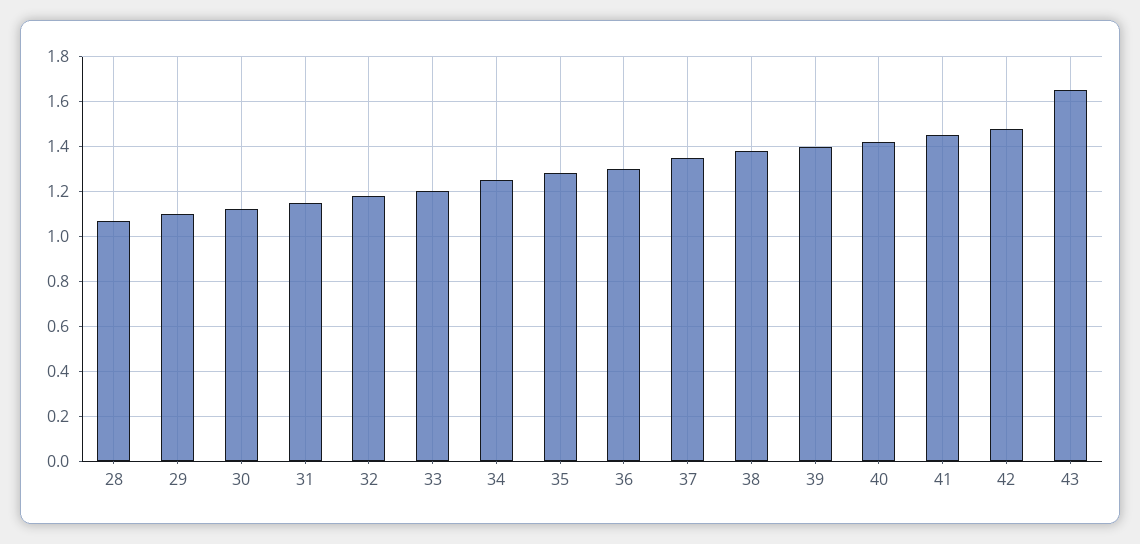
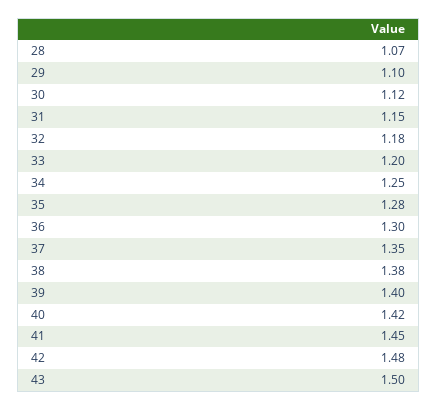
43: 1.65 -> 1.5

